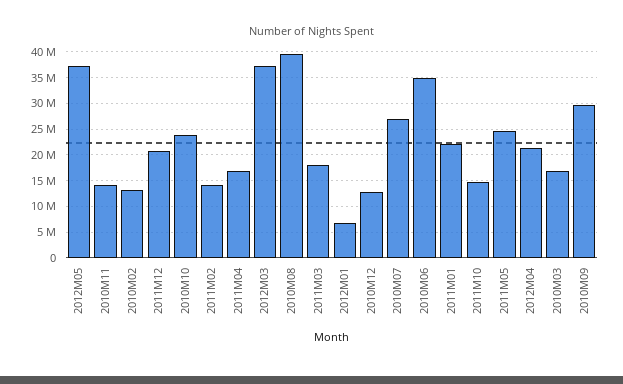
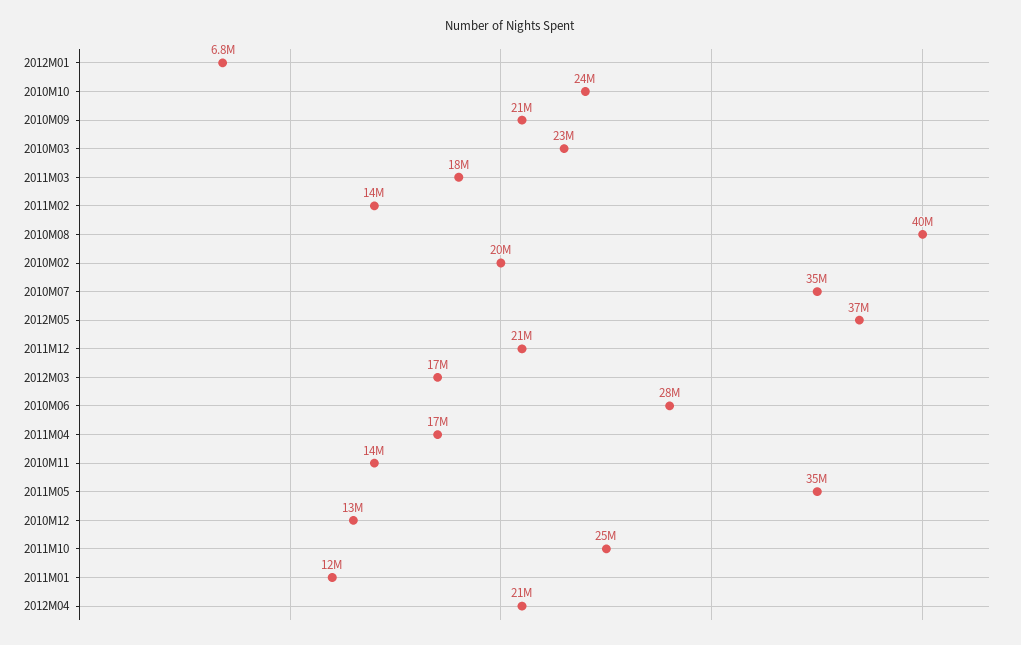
2010M02: 12500000 -> 20000000
2012M03: 37500000 -> 17000000
2010M07: 27500000 -> 35000000
2010M06: 35000000 -> 28000000
2011M01: 22500000 -> 12000000
2011M10: 15000000 -> 25000000
2011M05: 25000000 -> 35000000
2010M03: 17500000 -> 23000000
2010M09: 30000000 -> 21000000

